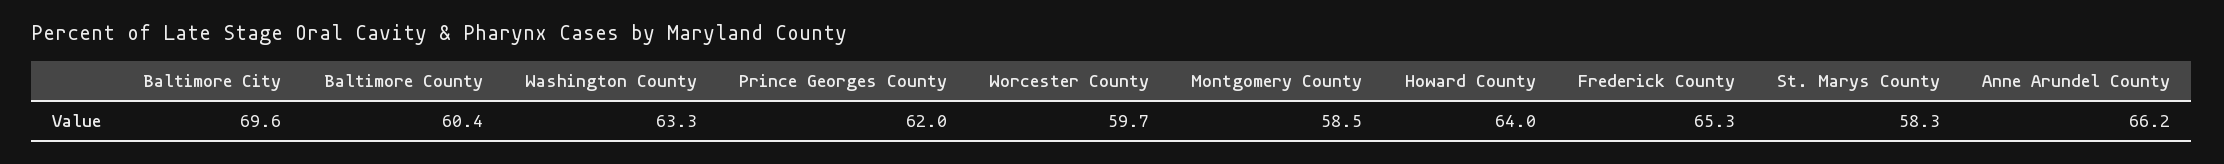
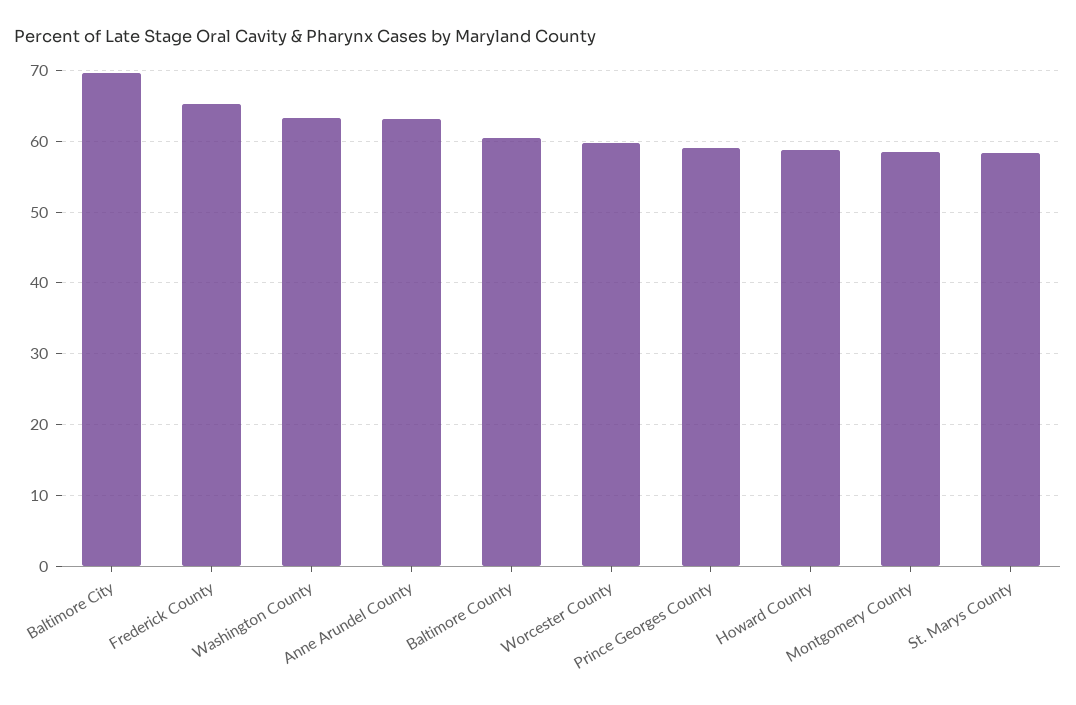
Prince Georges County: 62 -> 59
Howard County: 64 -> 59
Anne Arundel County: 66.2 -> 63

